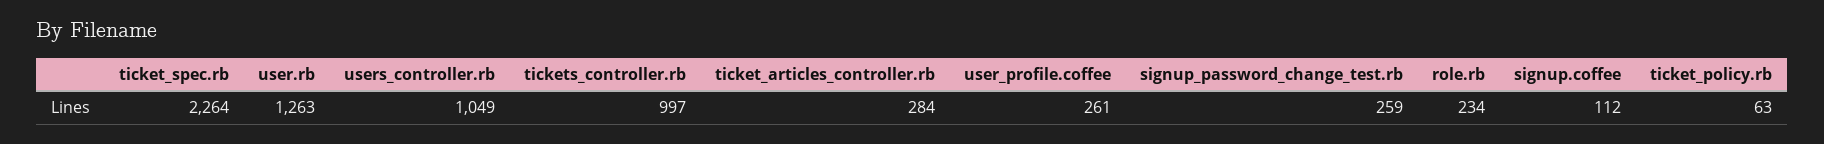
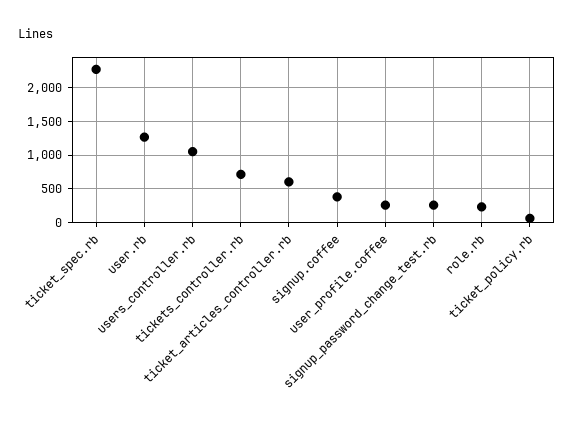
tickets_controller.rb: 997 -> 700
ticket_articles_controller.rb: 284 -> 600
signup.coffee: 112 -> 400

